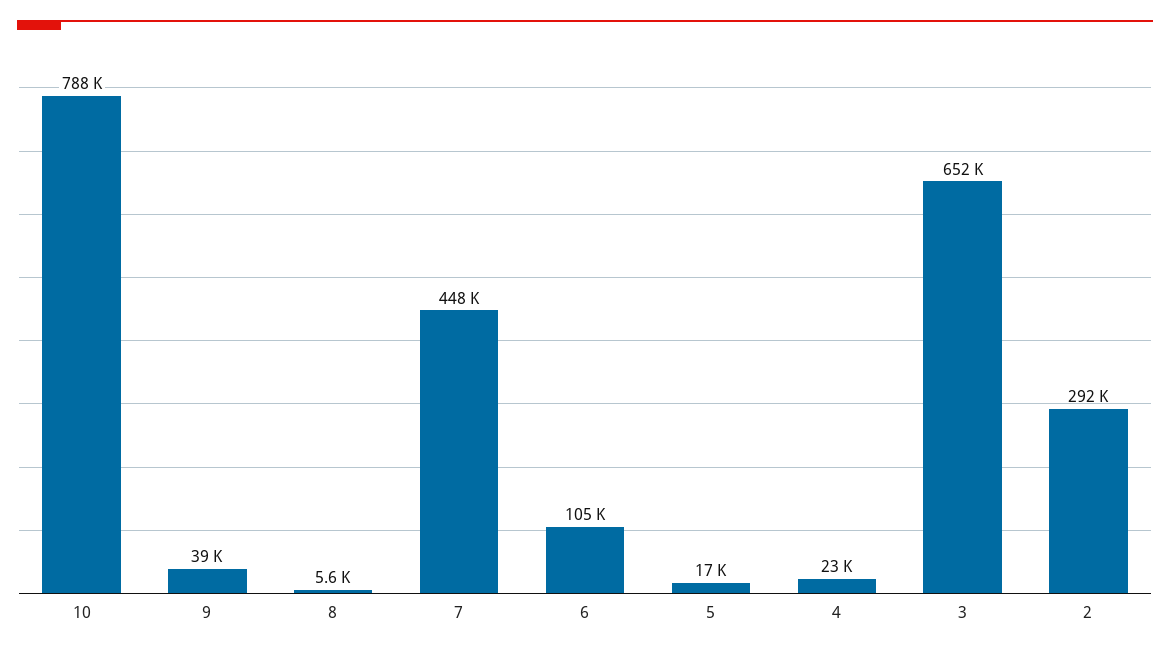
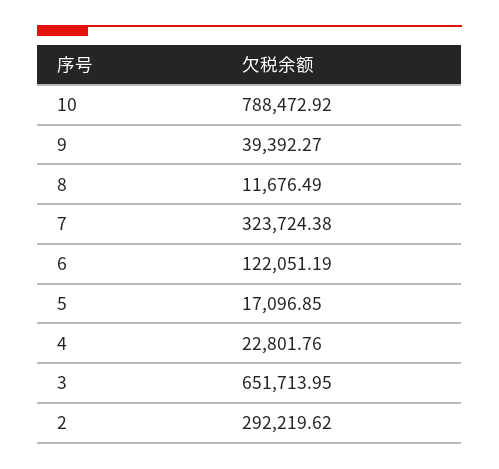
8: 5600 -> 11676.49
7: 448000 -> 323724.38
6: 105000 -> 122051.19

